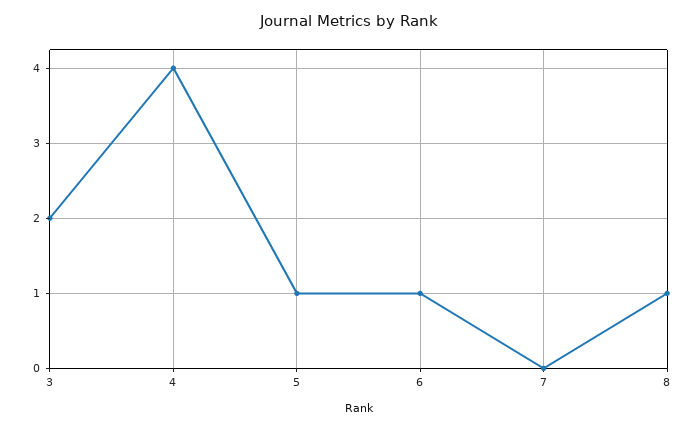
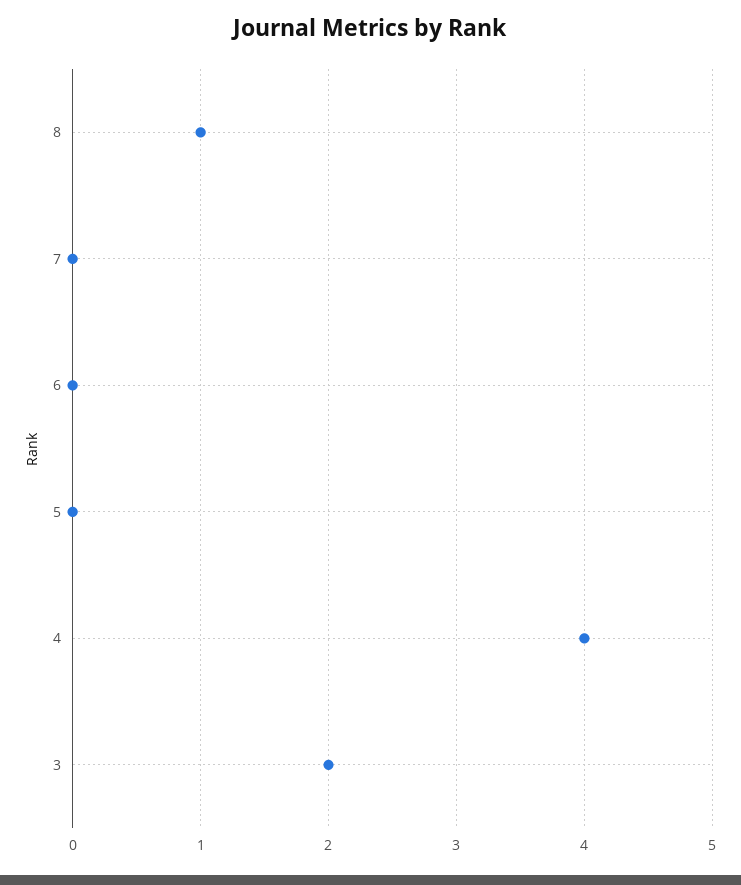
5: 1 -> 0
6: 1 -> 0

